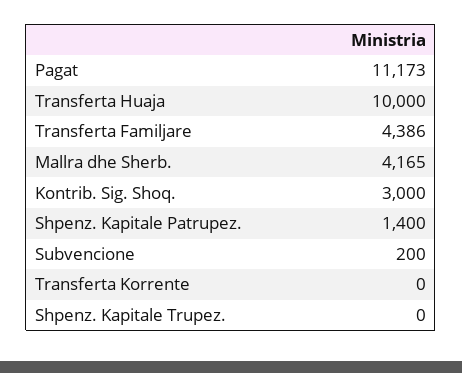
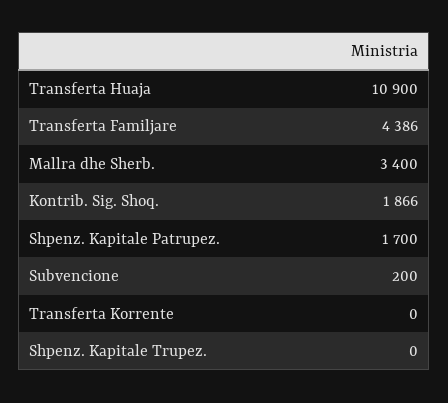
Pagat: 11173 -> none
Transferta Huaja: 10000 -> 10900
Mallra dhe Sherb.: 4165 -> 3400
Kontrib. Sig. Shoq.: 3000 -> 1866
Shpenz. Kapitale Patrupez.: 1400 -> 1700

